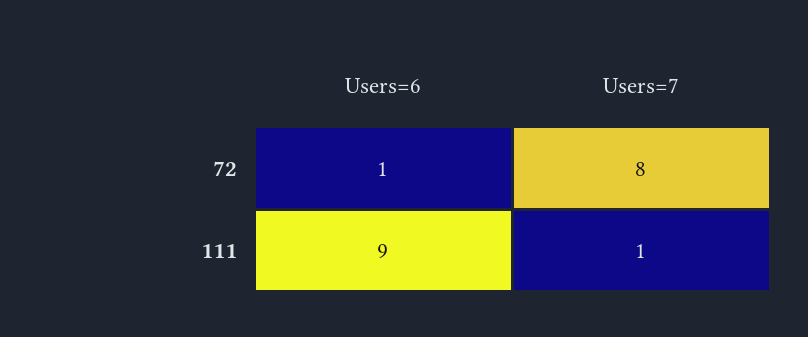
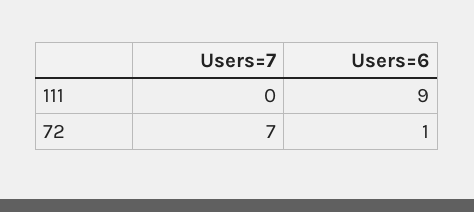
Users=7, 72: 8 -> 7
Users=7, 111: 1 -> 0

